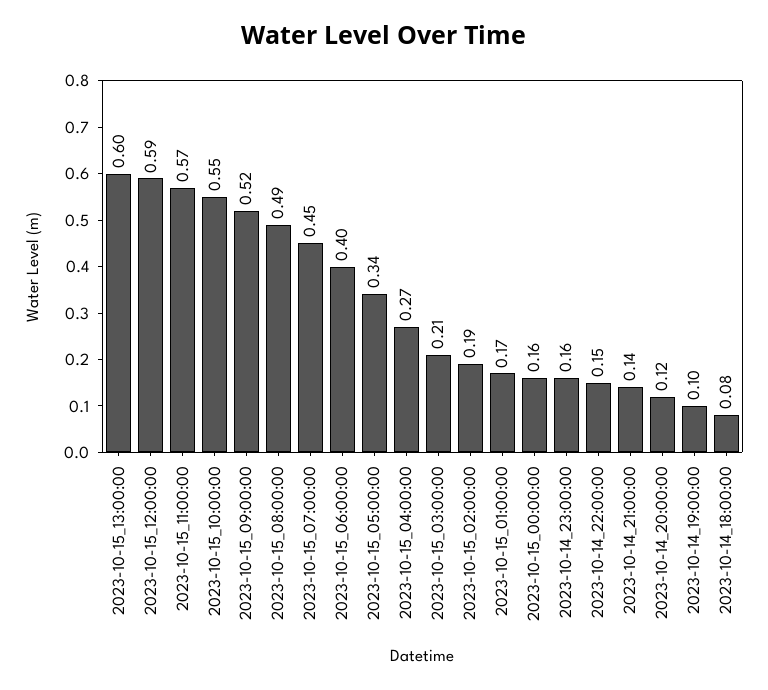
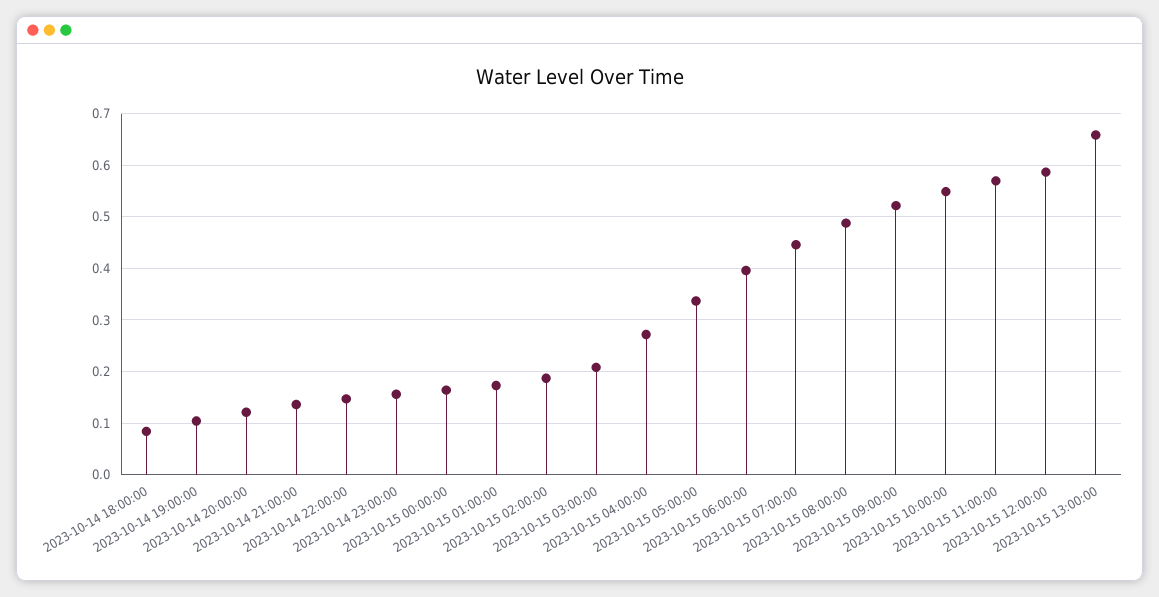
2023-10-15_13:00:00: 0.6 -> 0.66

